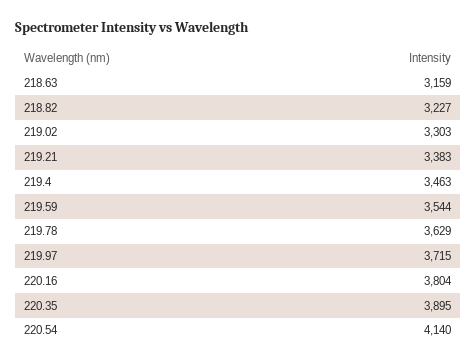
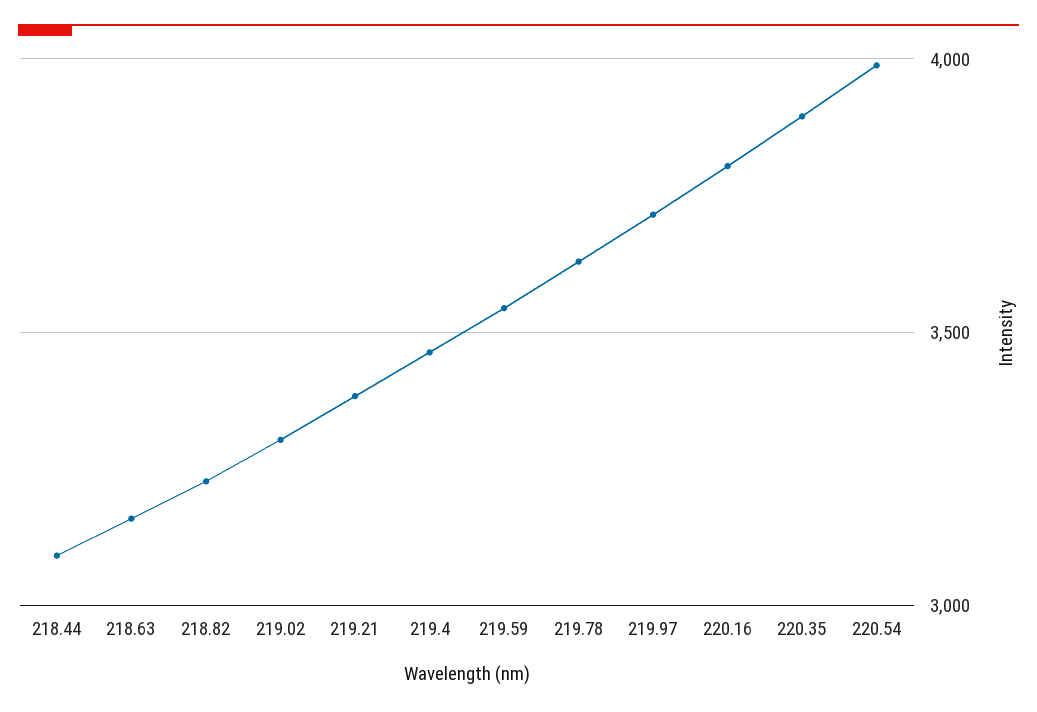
220.54: 4140 -> 4000
218.44: none -> 3100

